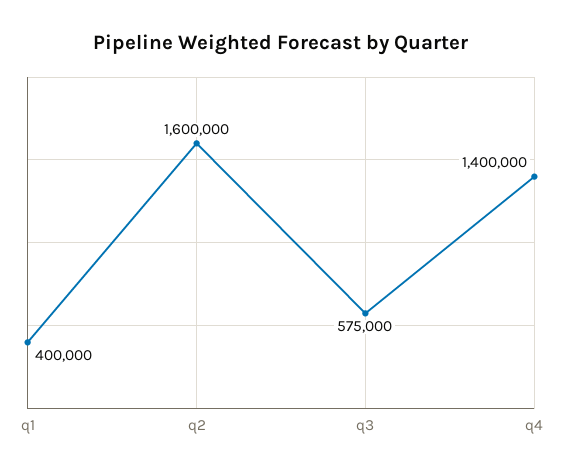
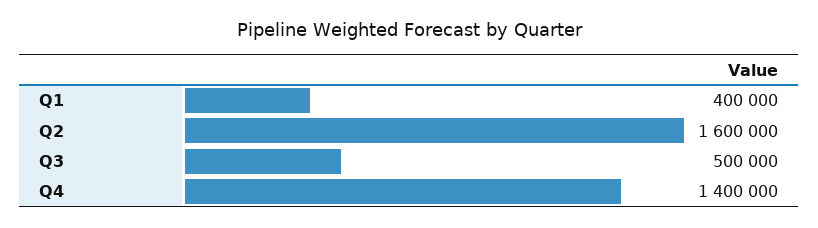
q3: 575000 -> 500000

